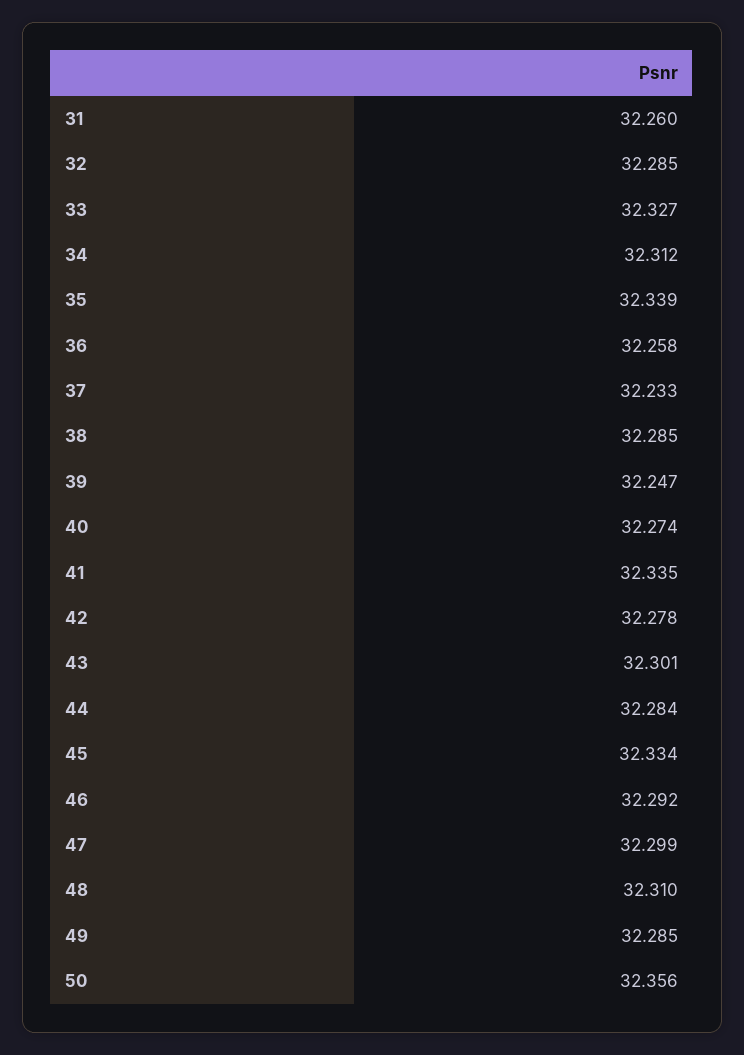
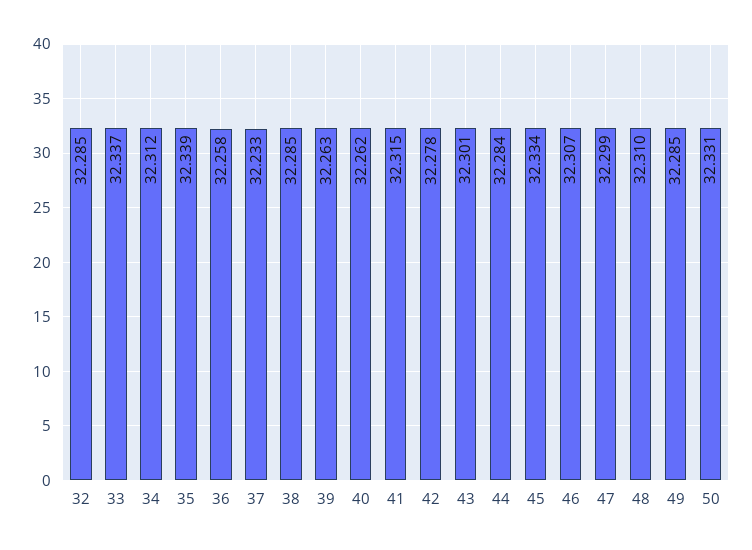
31: 32.26 -> none
33: 32.327 -> 32.337
39: 32.247 -> 32.263
40: 32.274 -> 32.262
41: 32.335 -> 32.315
46: 32.292 -> 32.307
50: 32.356 -> 32.331

